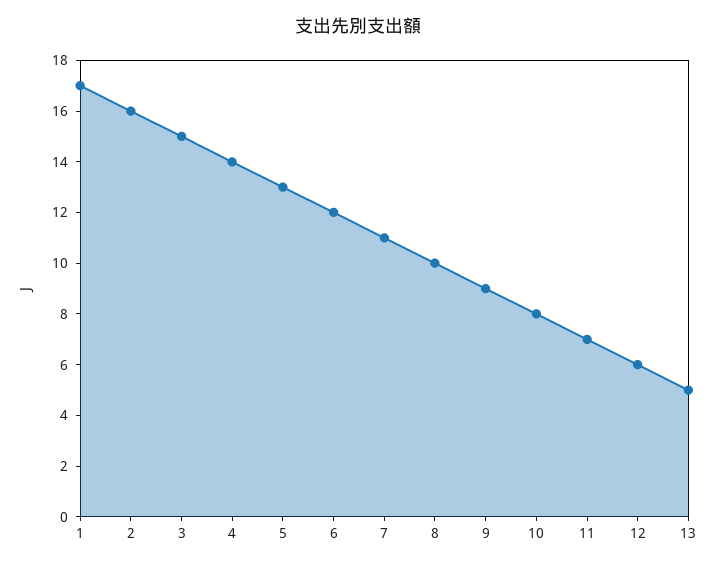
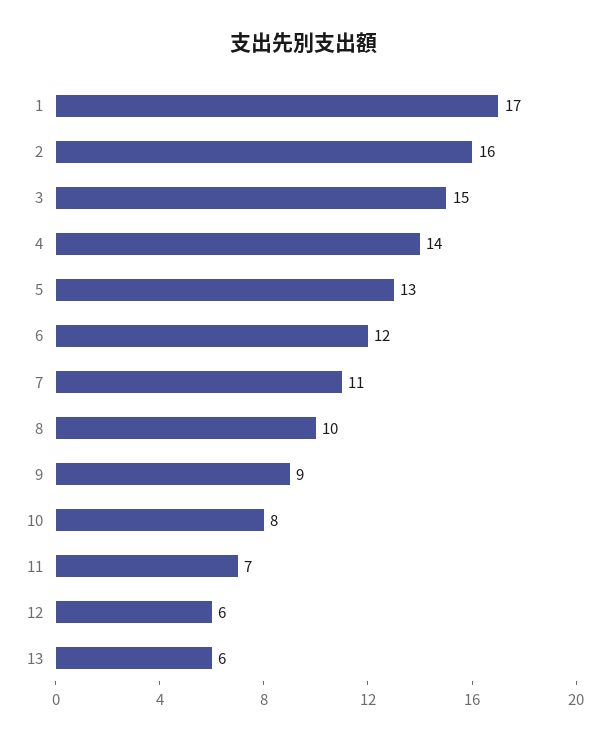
13: 5 -> 6

